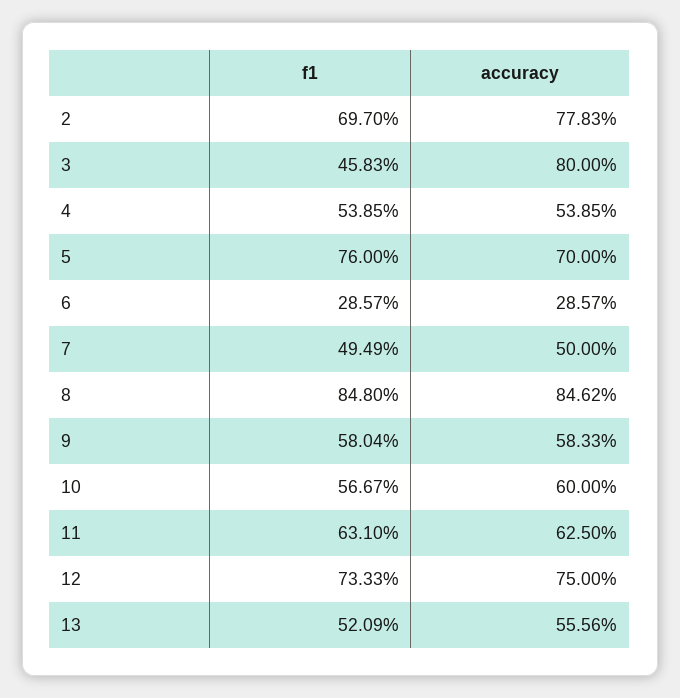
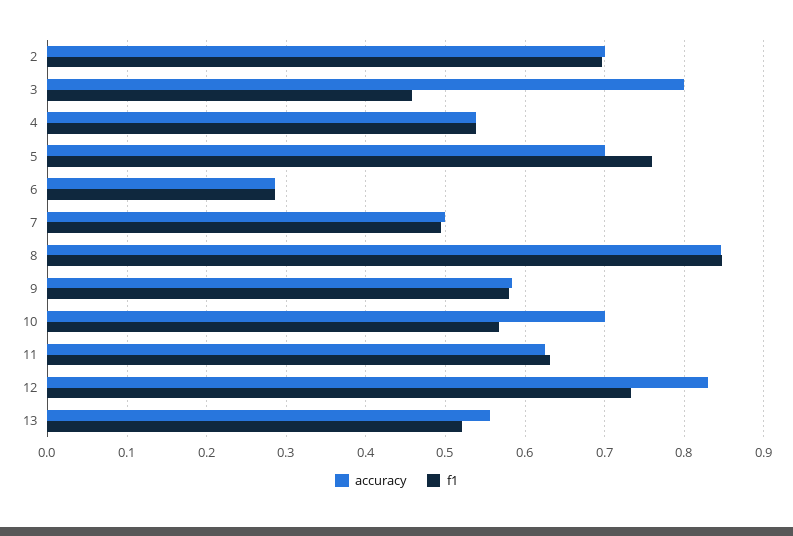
accuracy, 2: 0.7783 -> 0.7
accuracy, 10: 0.6 -> 0.7
accuracy, 12: 0.75 -> 0.83

